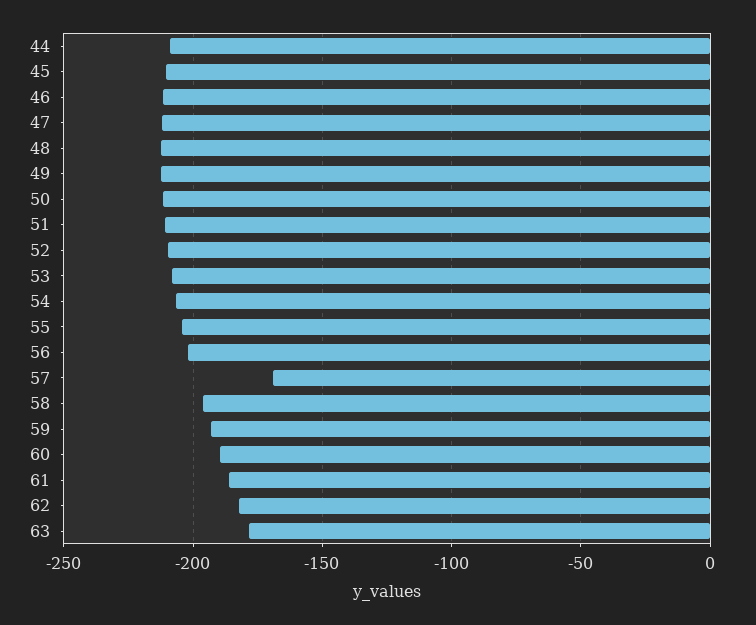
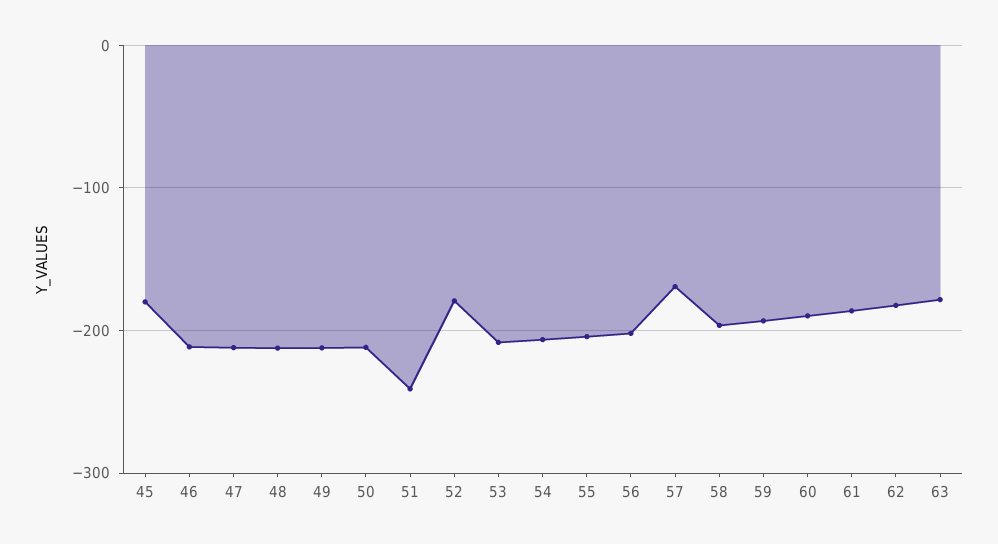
44: -210 -> none
45: -210 -> -180
51: -210 -> -240
52: -210 -> -180

